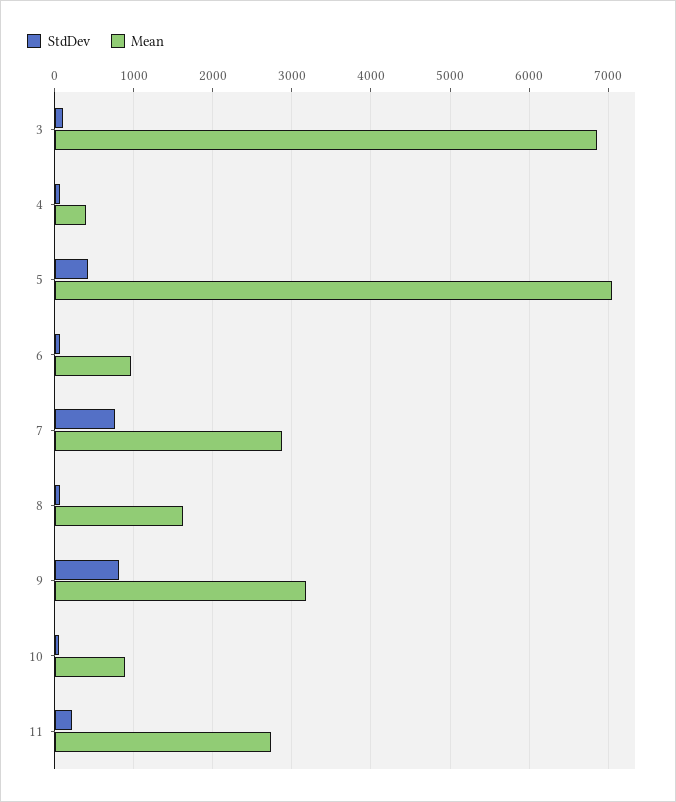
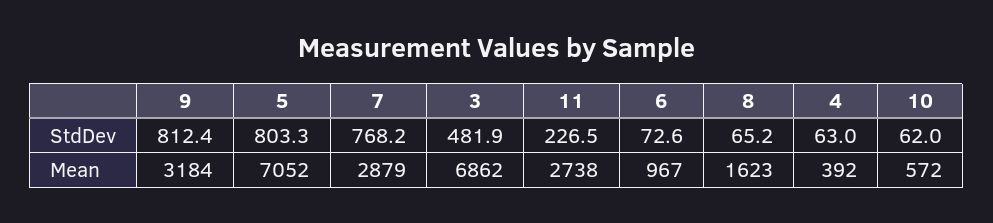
StdDev, 3: 100 -> 481.9
StdDev, 5: 400 -> 803.3
Mean, 10: 900 -> 572

